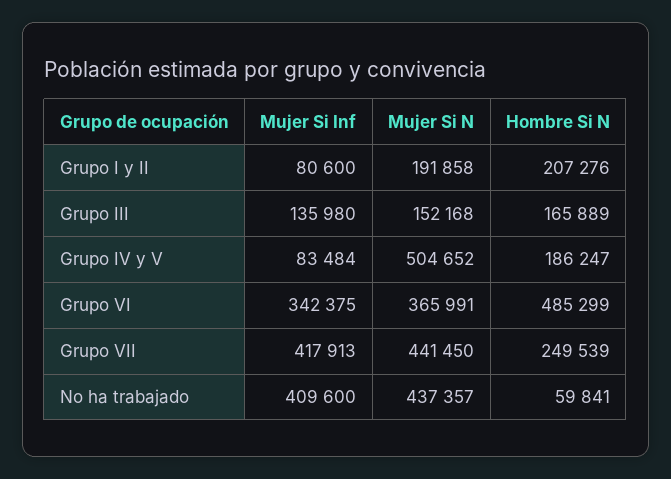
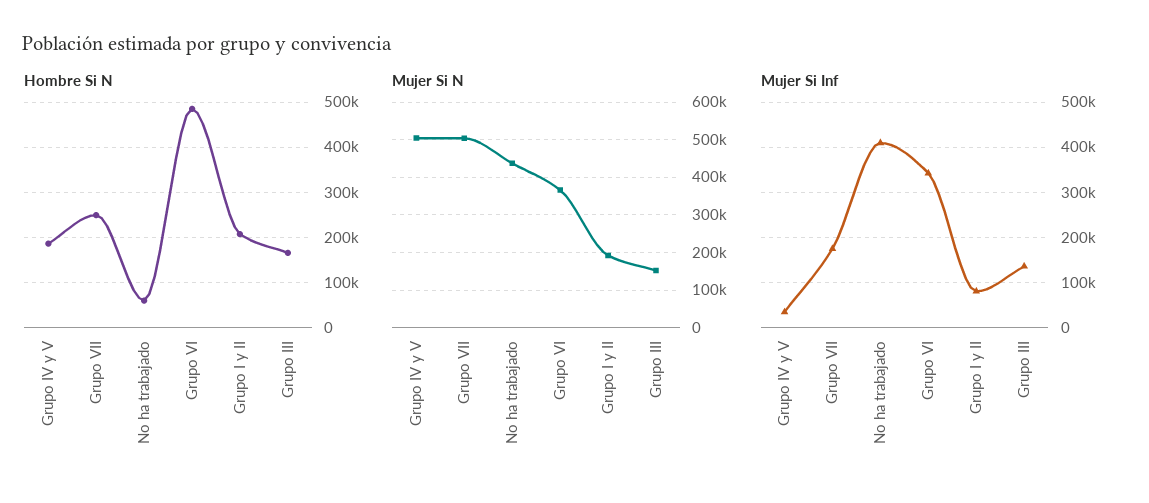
Mujer Si Inf, Grupo IV y V: 83484 -> 40000
Mujer Si Inf, Grupo VII: 417913 -> 180000
Mujer Si N, Grupo VII: 441450 -> 500000

